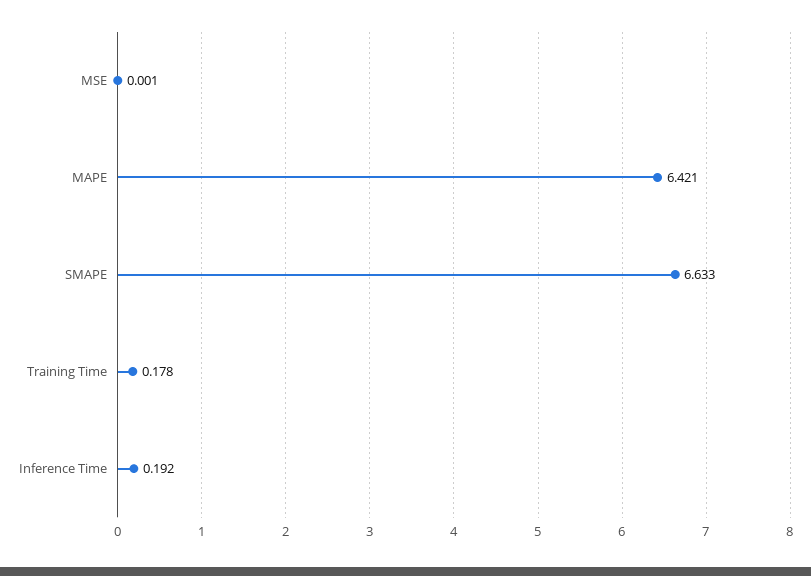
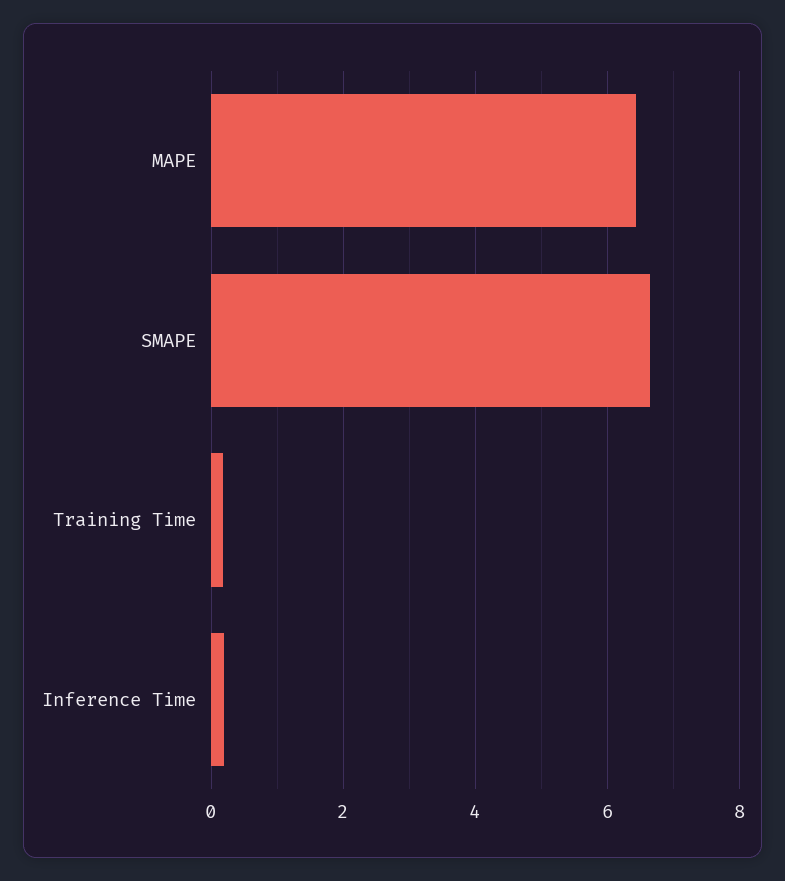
MSE: 0.001 -> none

